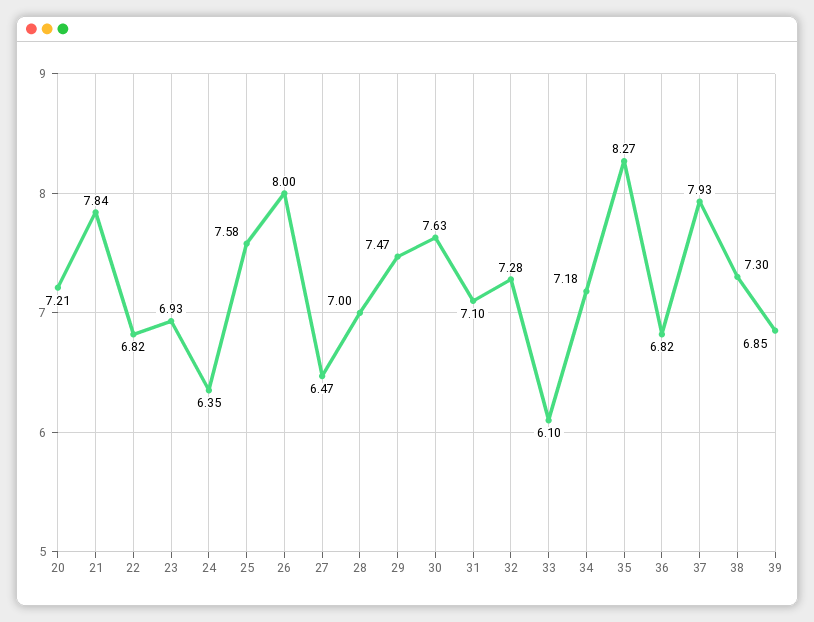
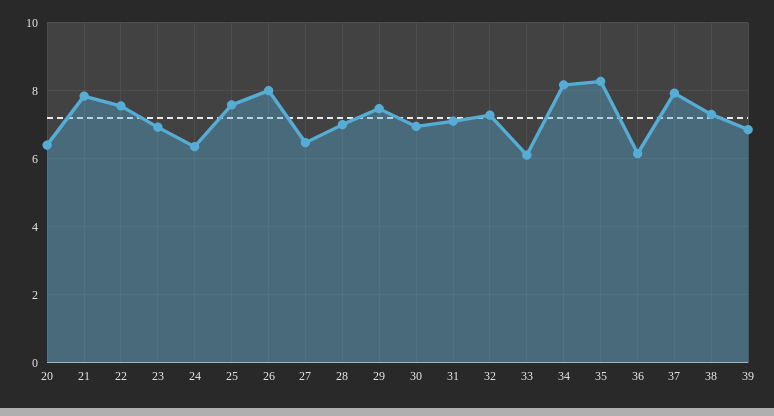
20: 7.21 -> 6.4
22: 6.82 -> 7.6
30: 7.63 -> 7
34: 7.18 -> 8.2
36: 6.82 -> 6.2

